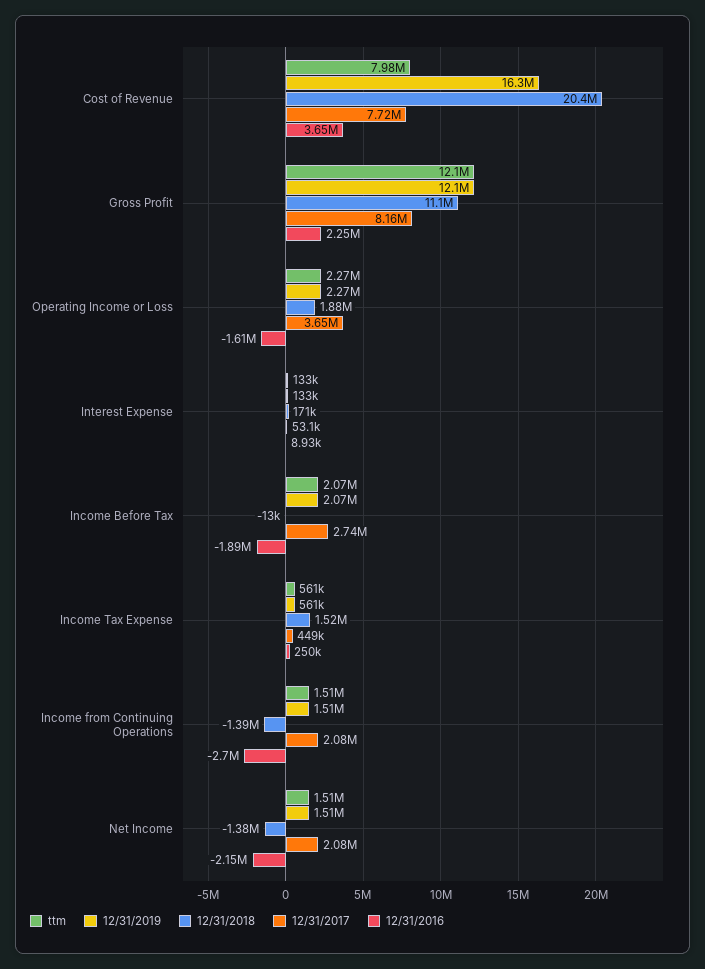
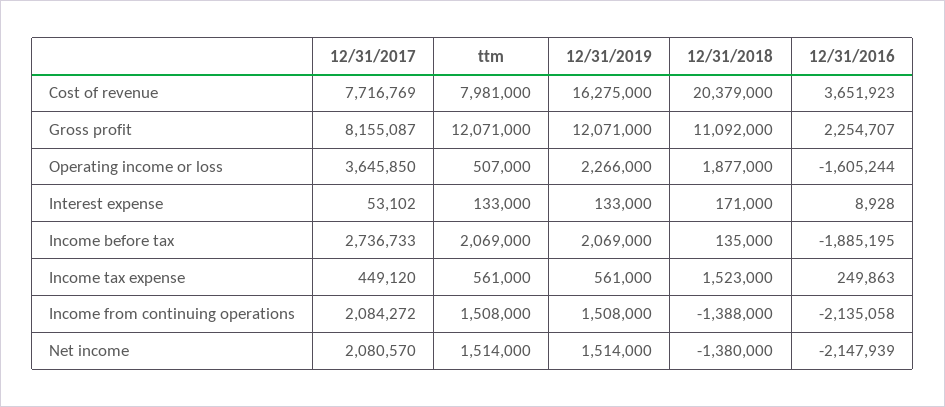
ttm, Operating Income or Loss: 2270000 -> 507000
12/31/2018, Income Before Tax: -13000 -> 135000
12/31/2016, Income from Continuing Operations: -2700000 -> -2135058

